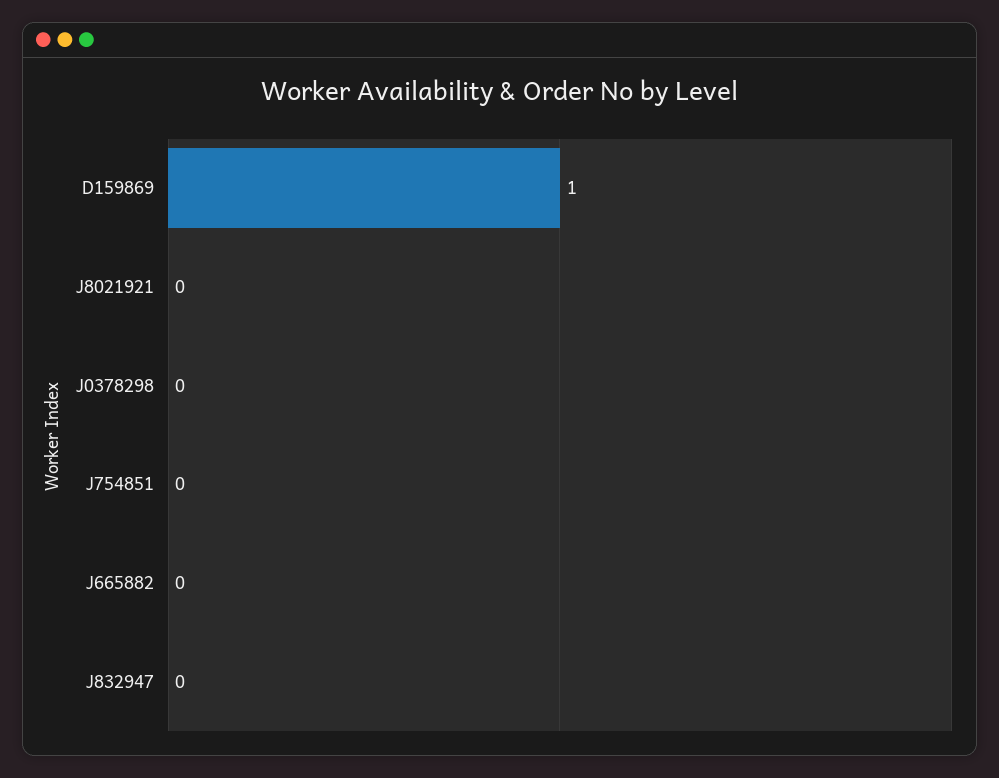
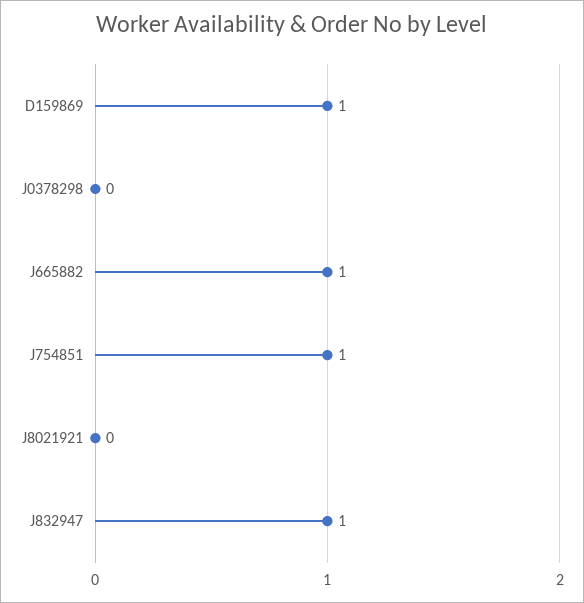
J754851: 0 -> 1
J665882: 0 -> 1
J832947: 0 -> 1

